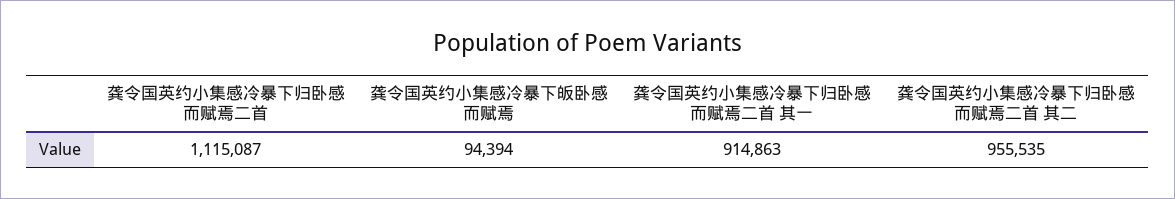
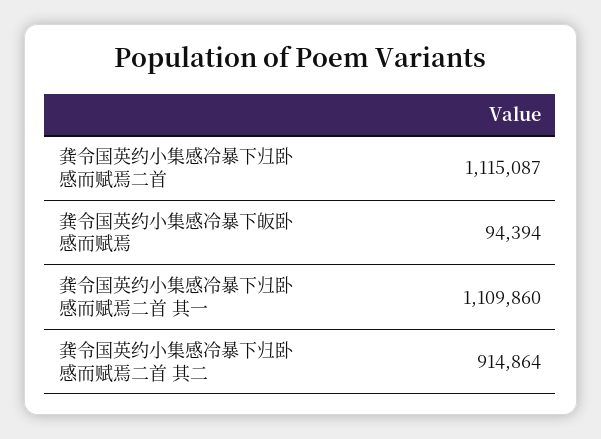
龚令国英约小集感冷暴下归卧感而赋焉二首 其一: 914863 -> 1109860
龚令国英约小集感冷暴下归卧感而赋焉二首 其二: 955535 -> 914864

